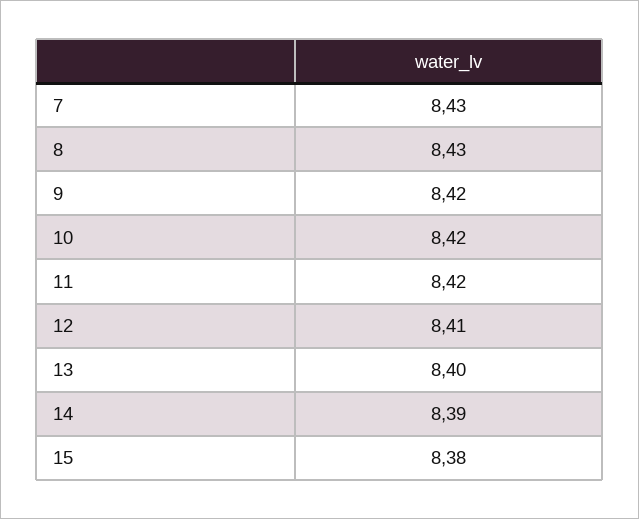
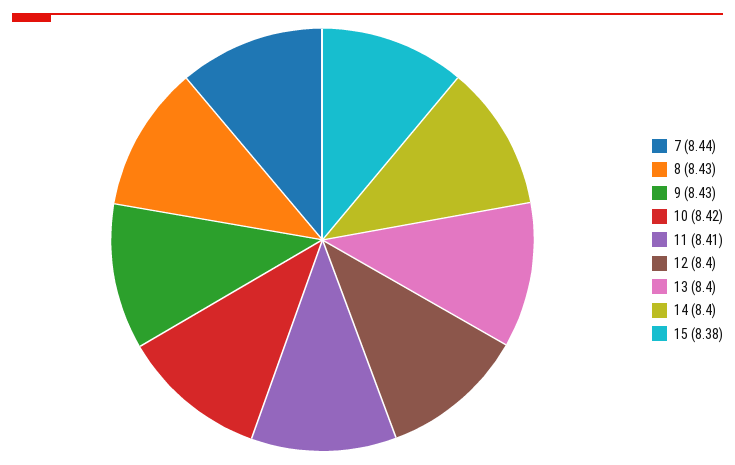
7: 8.43 -> 8.44
9: 8.42 -> 8.43
11: 8.42 -> 8.41
12: 8.41 -> 8.4
14: 8.39 -> 8.4

